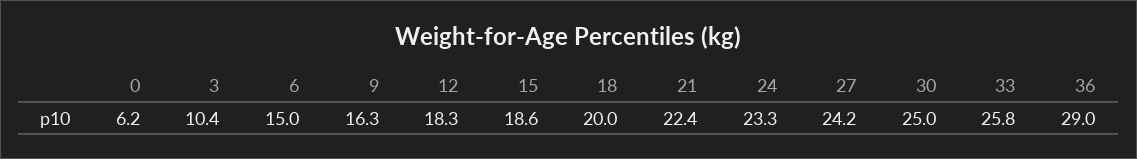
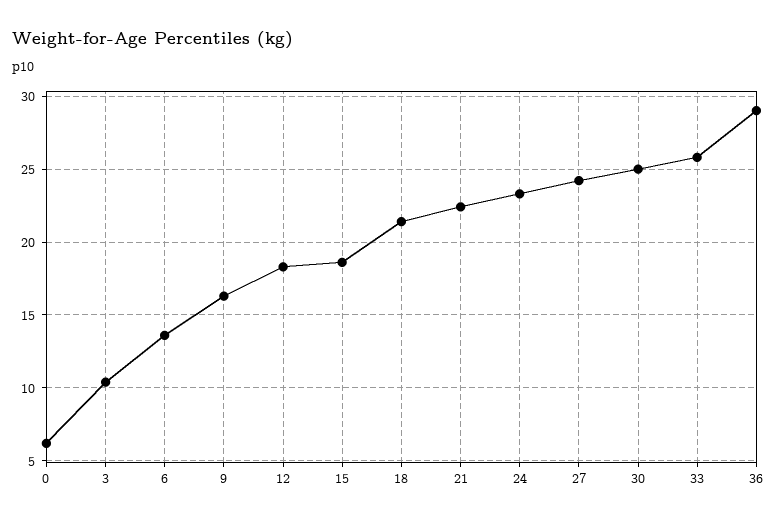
6: 15 -> 13.5
18: 20 -> 21.5

